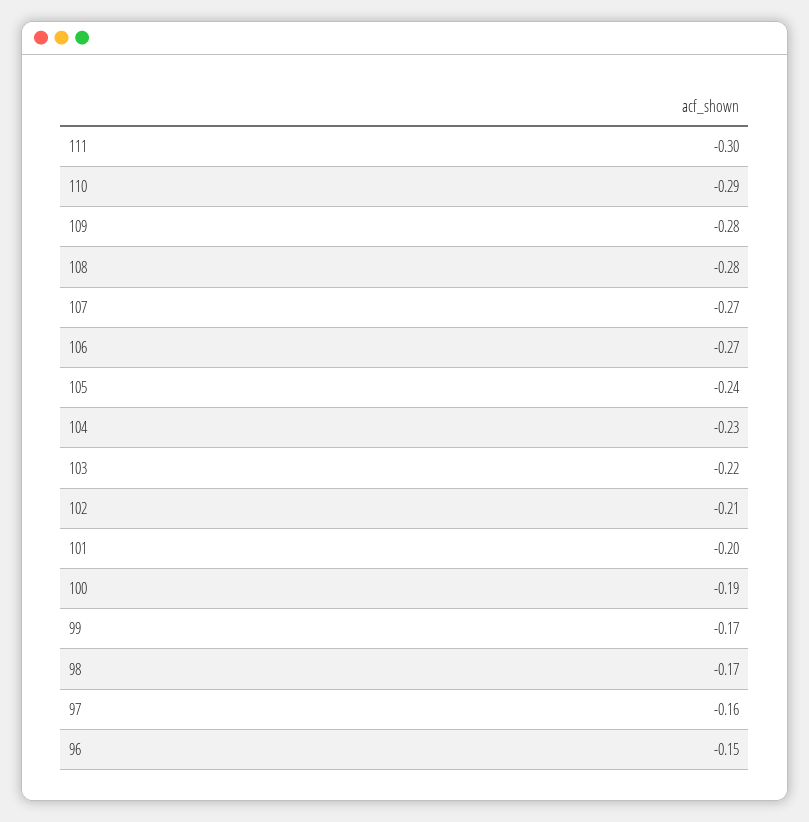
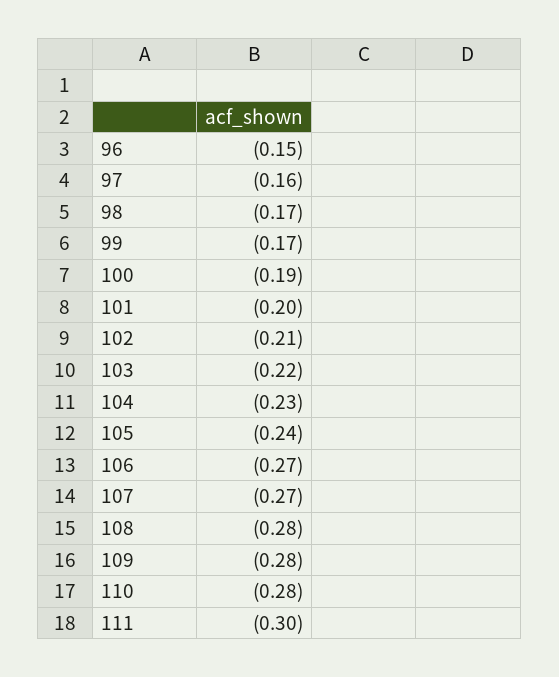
110: -0.29 -> -0.28

